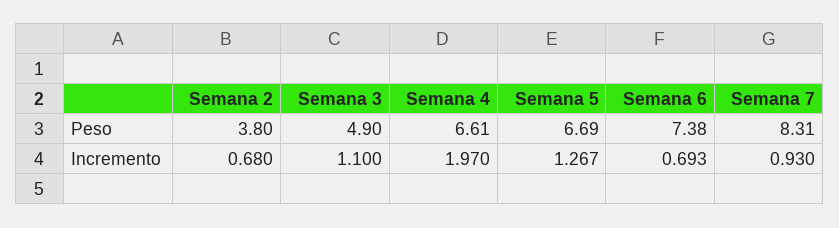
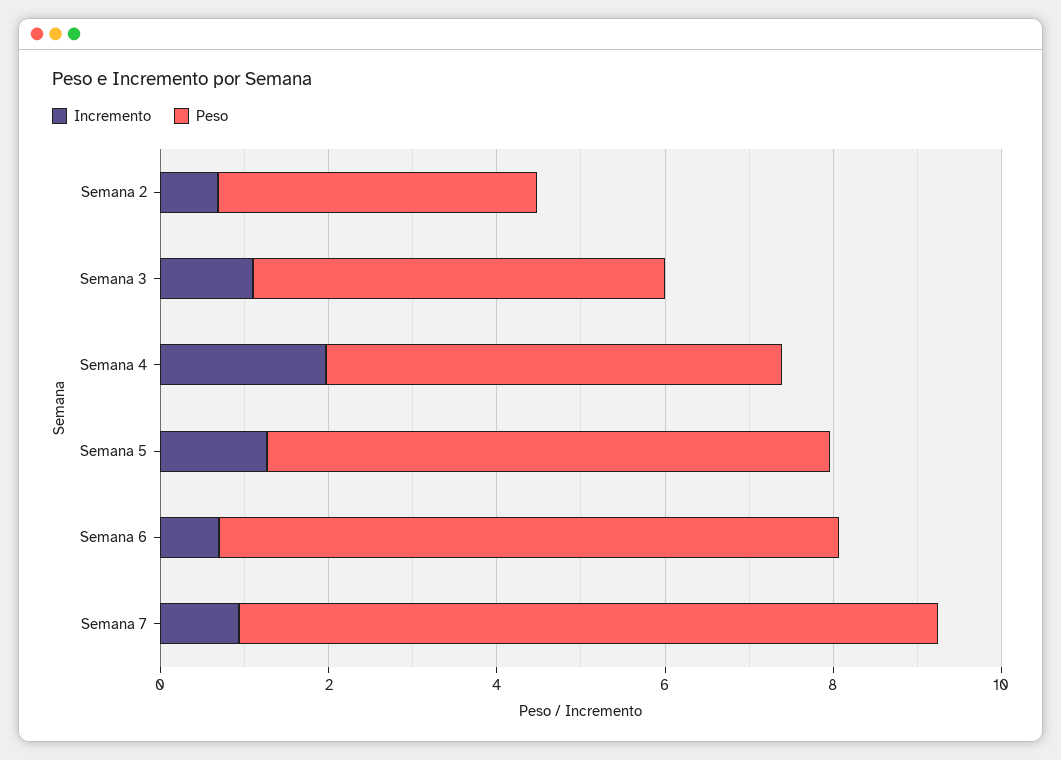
Peso, Semana 4: 6.61 -> 5.5

